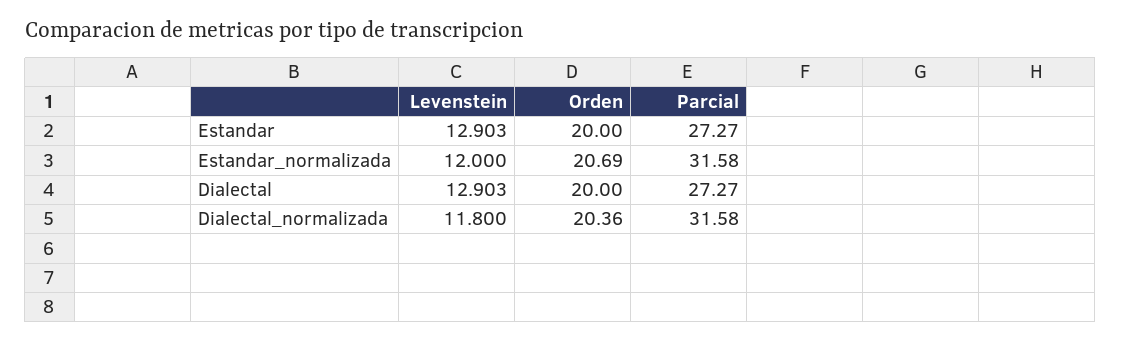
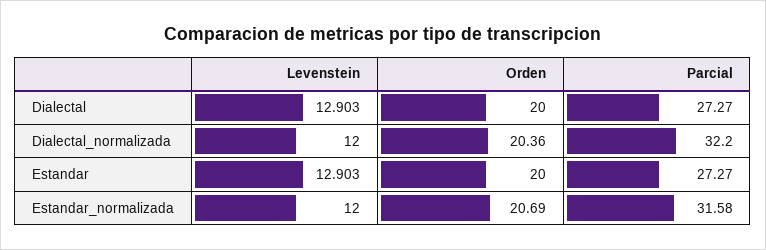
Levenstein, Dialectal_normalizada: 11.8 -> 12
Parcial, Dialectal_normalizada: 31.58 -> 32.2

